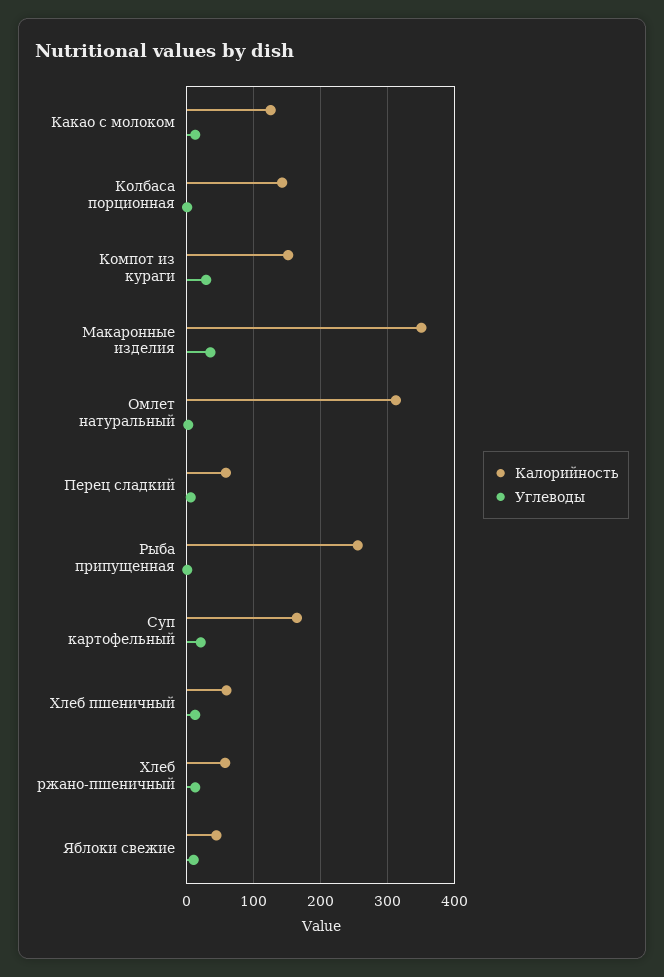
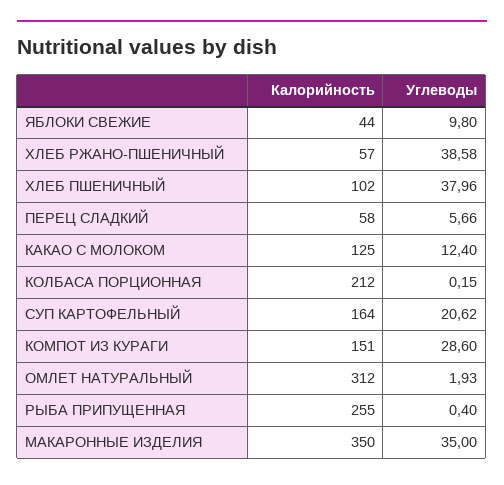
Калорийность, Колбаса порционная: 140 -> 212
Калорийность, Хлеб пшеничный: 60 -> 102
Углеводы, Хлеб пшеничный: 10 -> 37.96
Углеводы, Хлеб ржано-пшеничный: 10 -> 38.58

